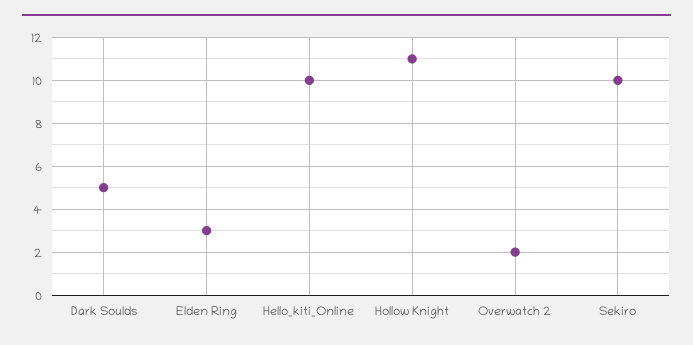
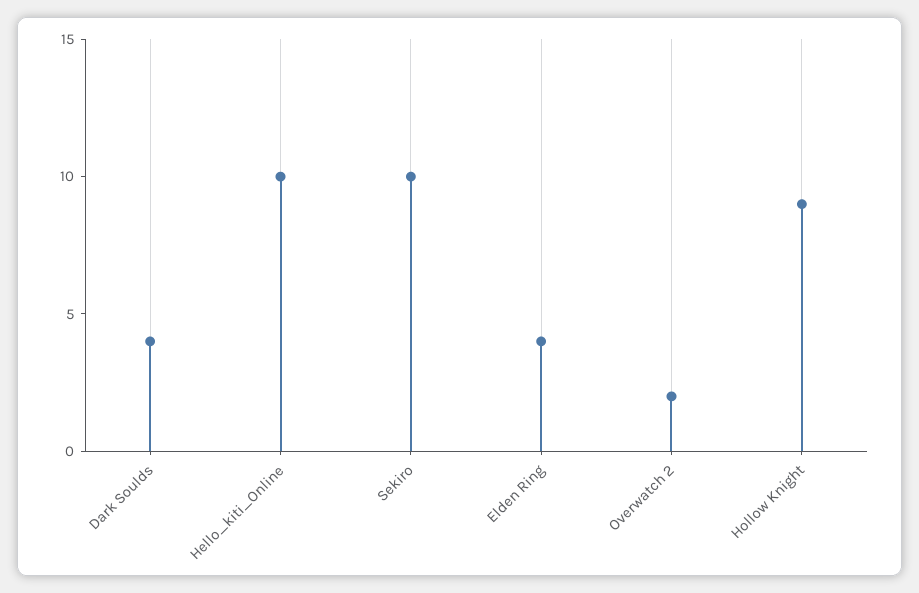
Dark Soulds: 5 -> 4
Elden Ring: 3 -> 4
Hollow Knight: 11 -> 9

